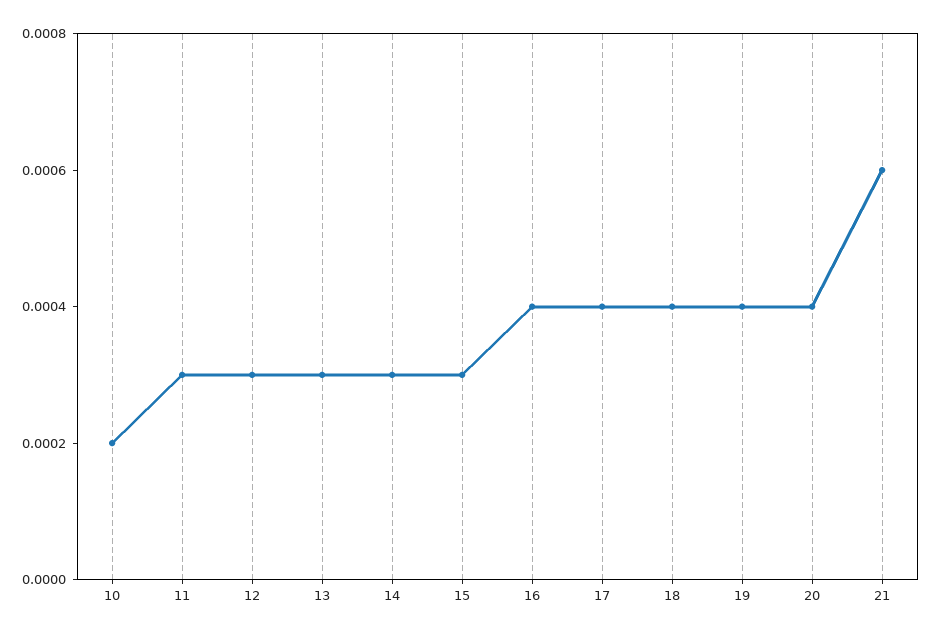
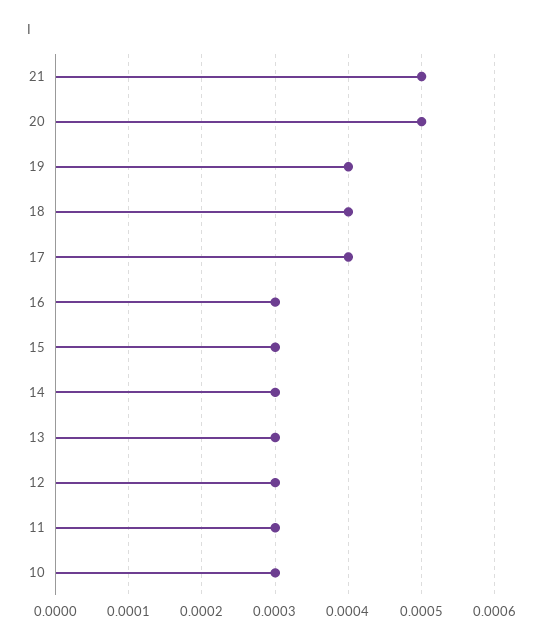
10: 0.0002 -> 0.0003
16: 0.0004 -> 0.0003
20: 0.0004 -> 0.0005
21: 0.0006 -> 0.0005

